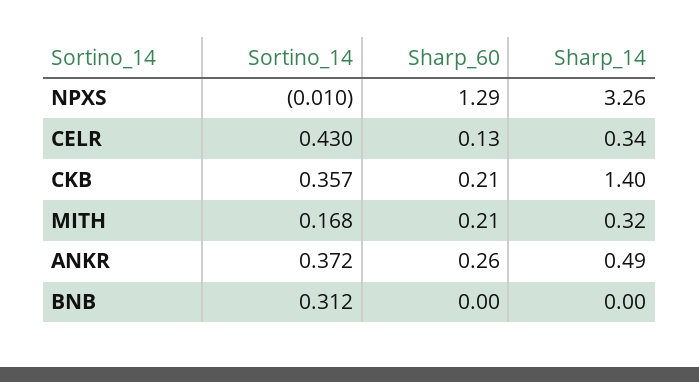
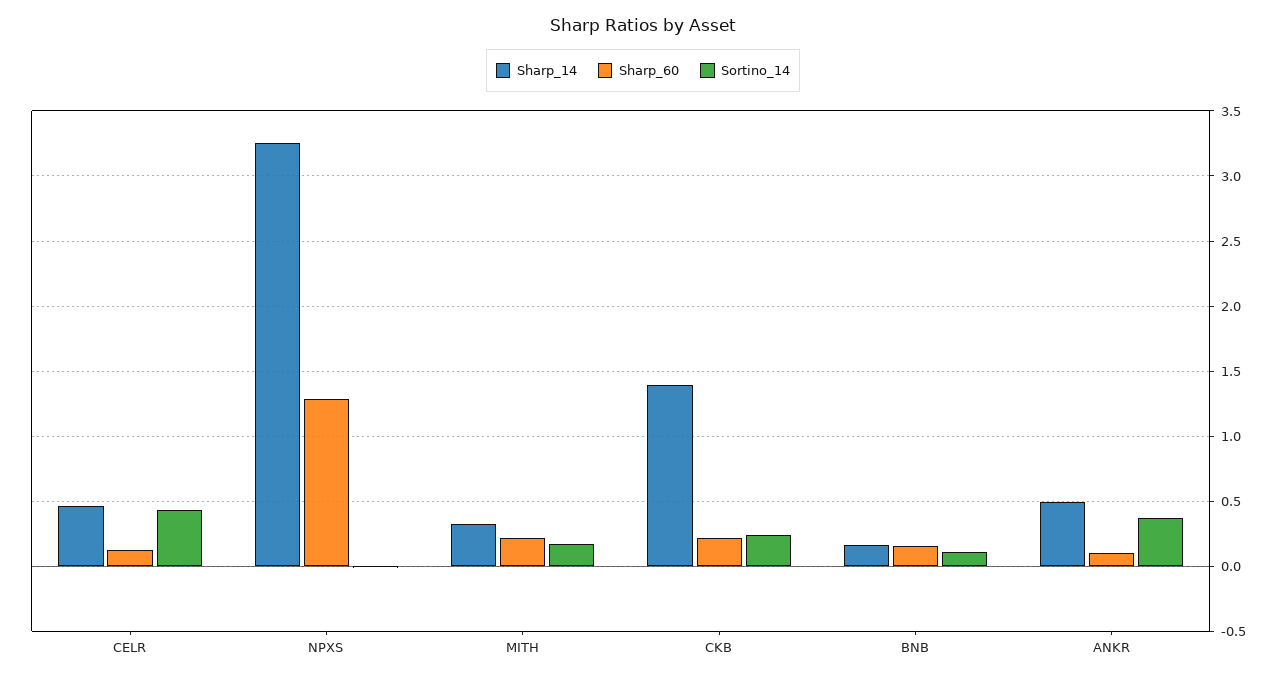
Sharp_14, CELR: 0.34 -> 0.45
Sortino_14, CKB: 0.357 -> 0.25
Sharp_60, ANKR: 0.26 -> 0.1
Sortino_14, BNB: 0.312 -> 0.1
Sharp_60, BNB: 0 -> 0.15
Sharp_14, BNB: 0 -> 0.15

